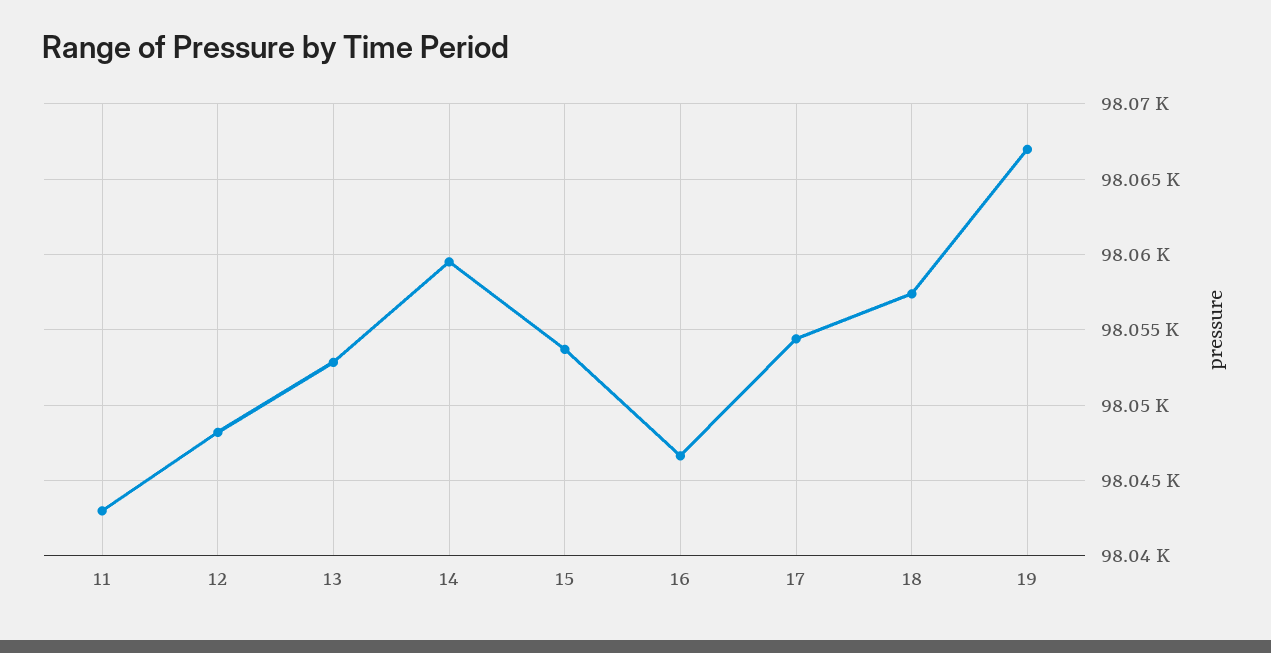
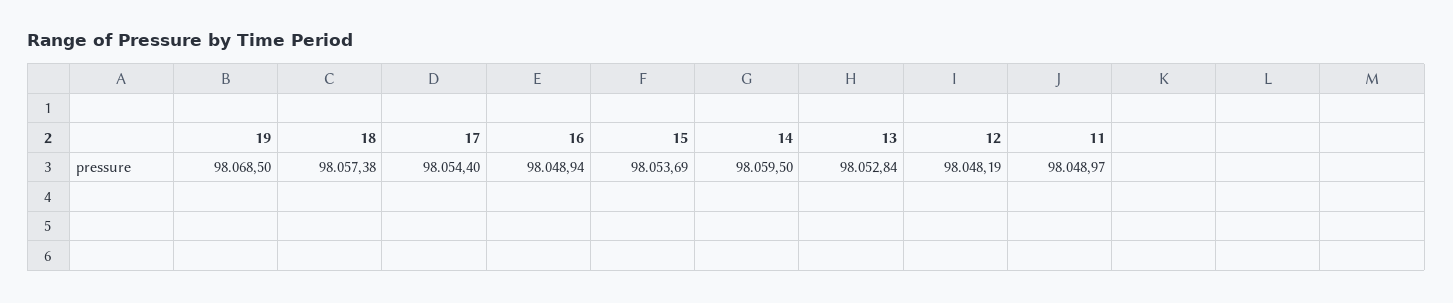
11: 98043 -> 98048.97
16: 98046.5 -> 98048.94
19: 98067 -> 98068.5

